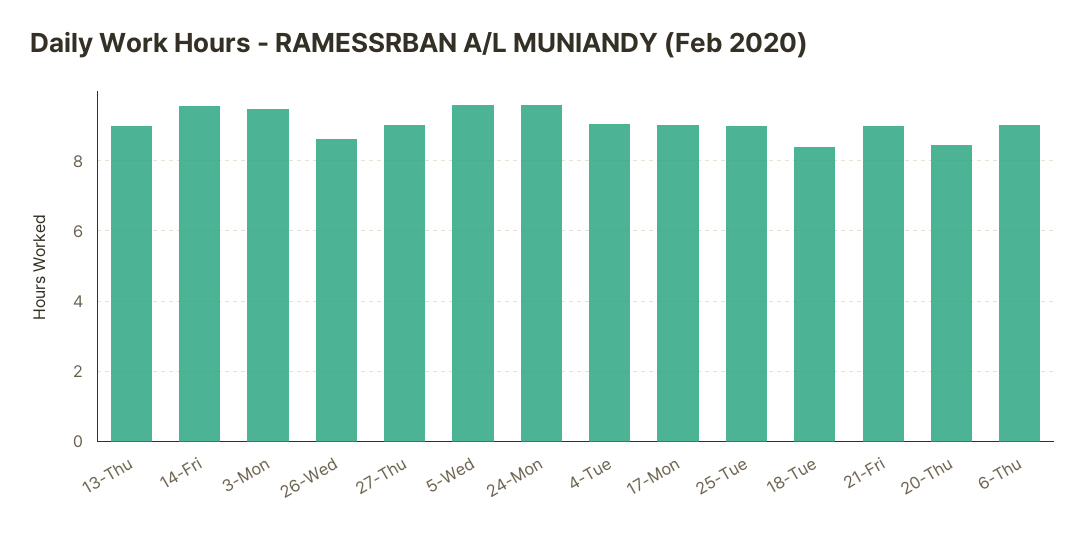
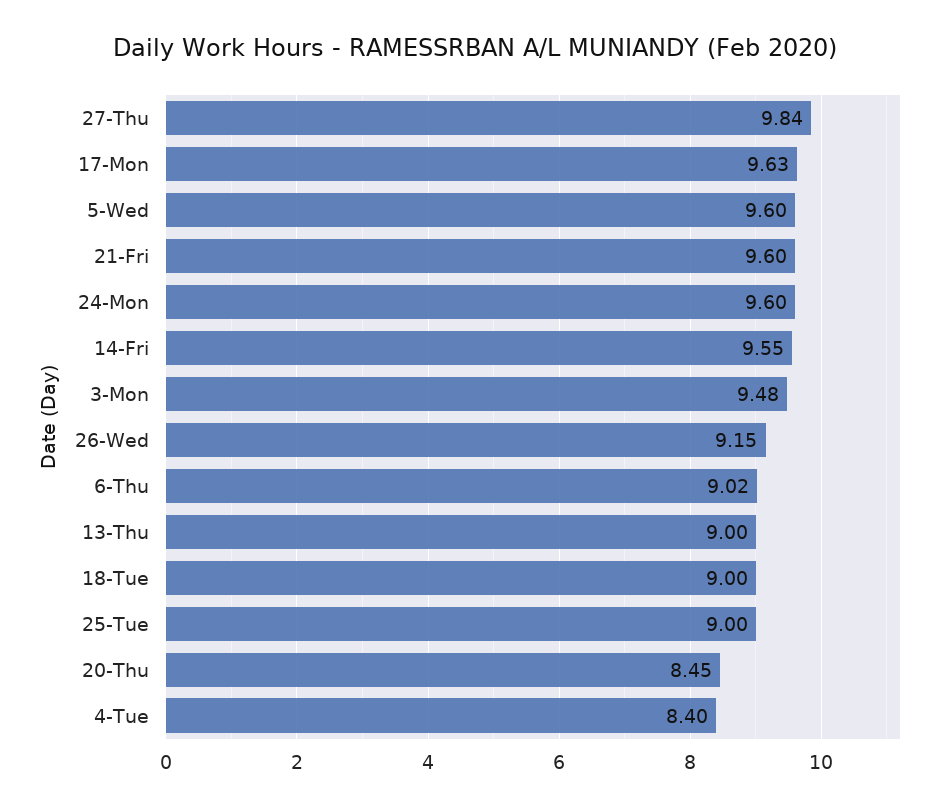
26-Wed: 8.6 -> 9.15
27-Thu: 9 -> 9.84
4-Tue: 9 -> 8.4
17-Mon: 9 -> 9.63
18-Tue: 8.4 -> 9
21-Fri: 9 -> 9.6

